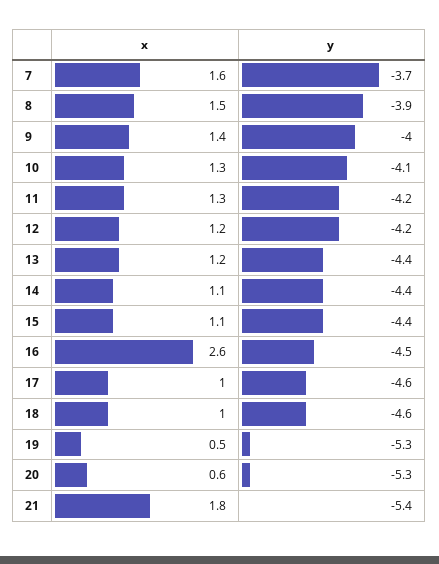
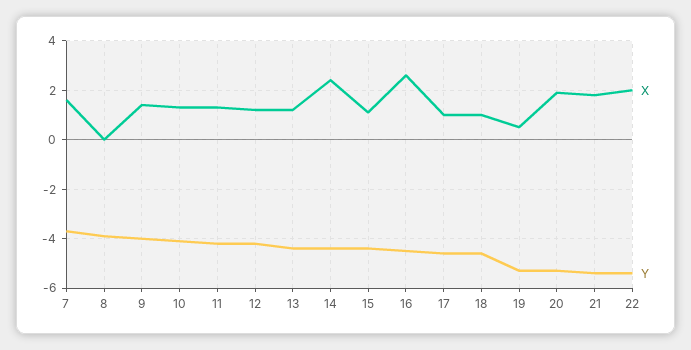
x, 8: 1.5 -> 0
x, 14: 1.1 -> 2.5
x, 20: 0.6 -> 2
x, 22: none -> 2
y, 22: none -> -5.5

